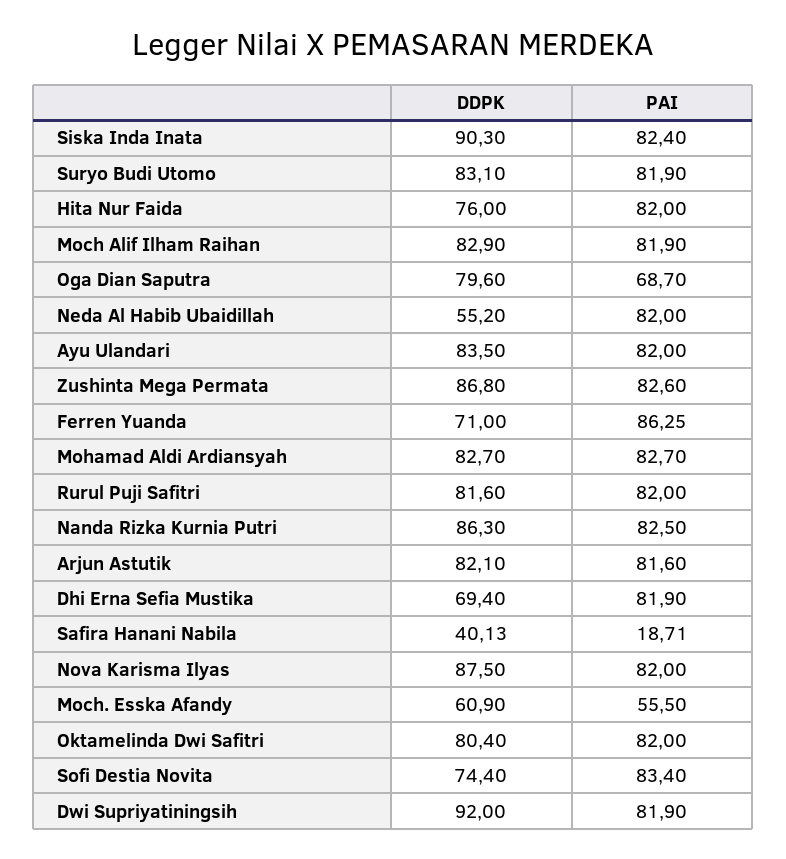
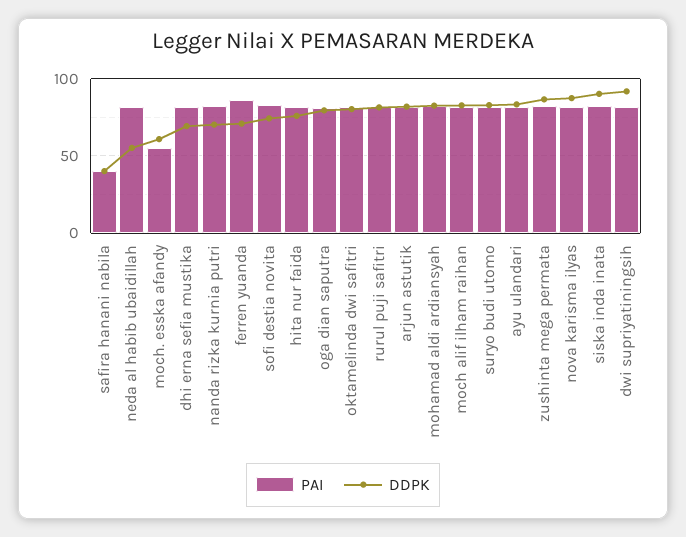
PAI, Oga Dian Saputra: 68.7 -> 80
DDPK, Nanda Rizka Kurnia Putri: 86.3 -> 70
PAI, Safira Hanani Nabila: 18.71 -> 40

